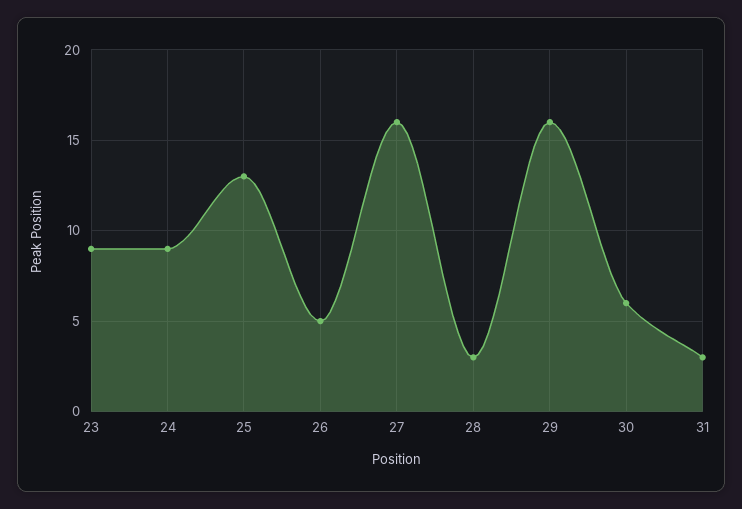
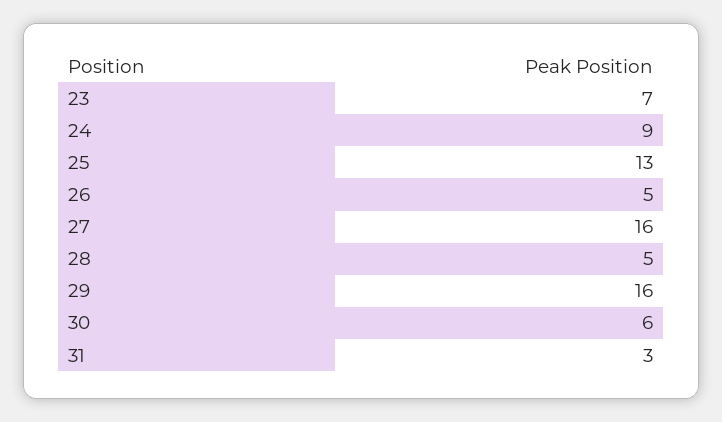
23: 9 -> 7
28: 3 -> 5

